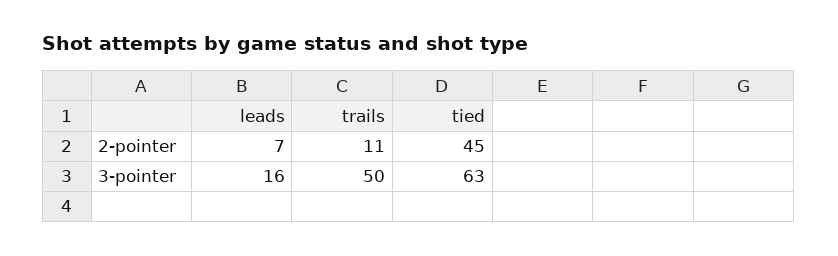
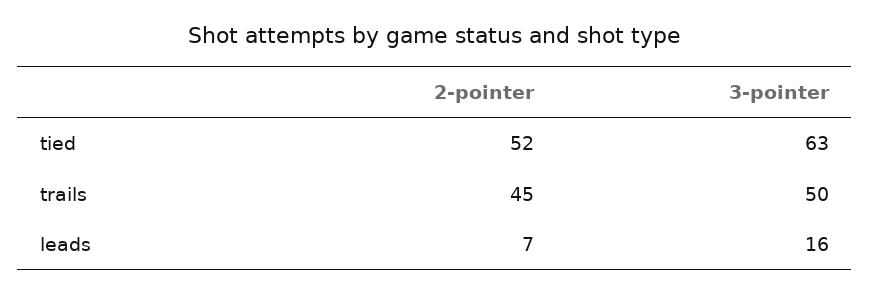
trails, 2-pointer: 11 -> 45
tied, 2-pointer: 45 -> 52

